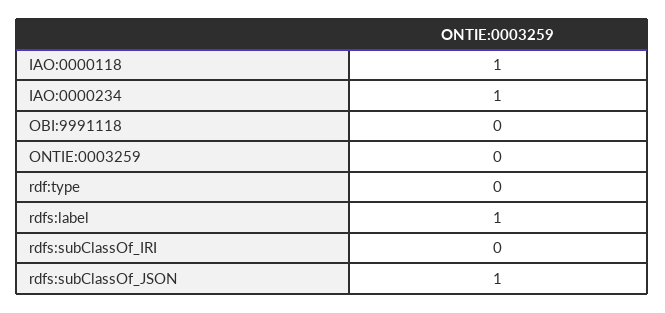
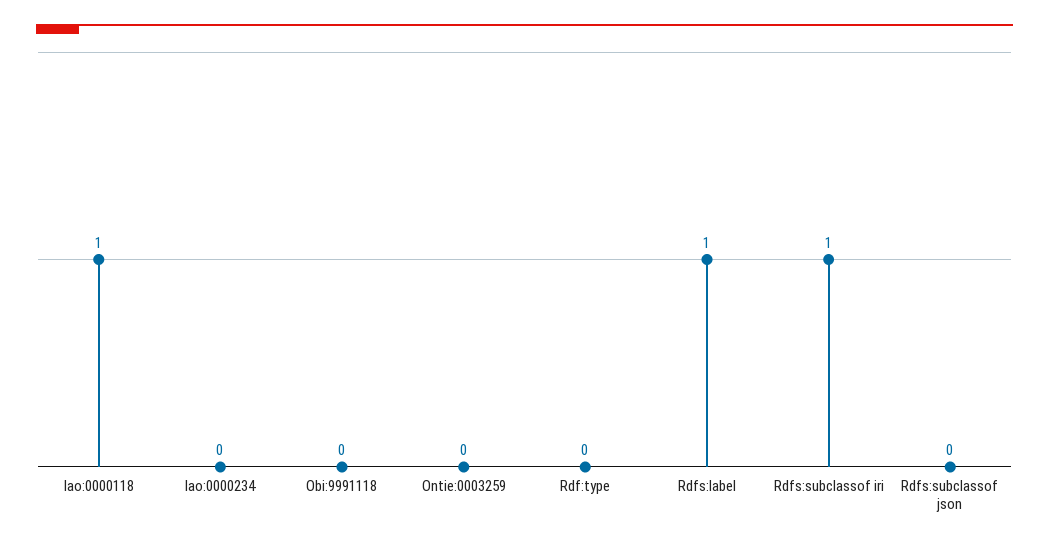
IAO:0000234: 1 -> 0
rdfs:subClassOf_IRI: 0 -> 1
rdfs:subClassOf_JSON: 1 -> 0

